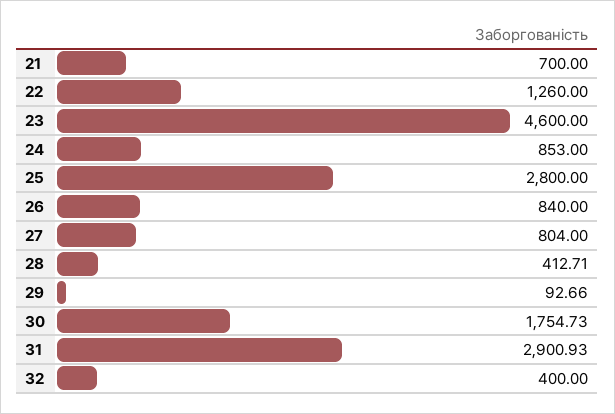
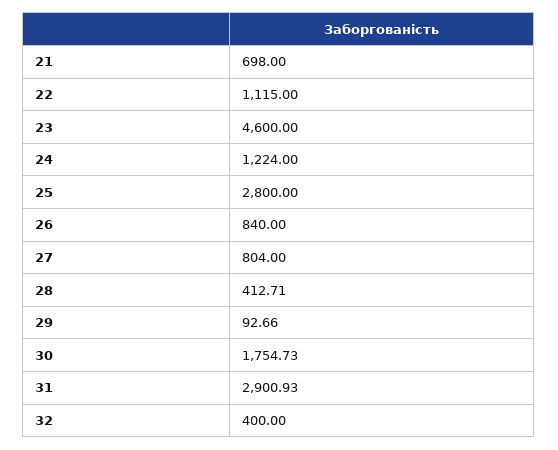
21: 700 -> 698
22: 1260 -> 1115
24: 853 -> 1224

